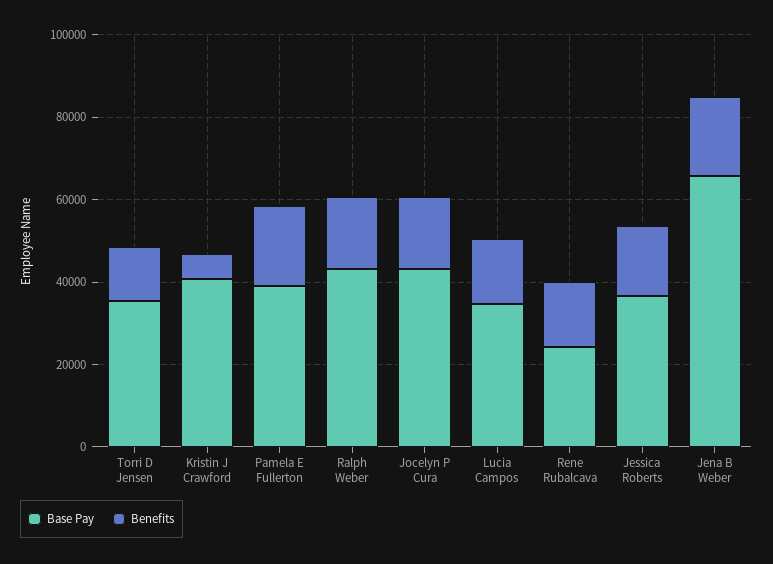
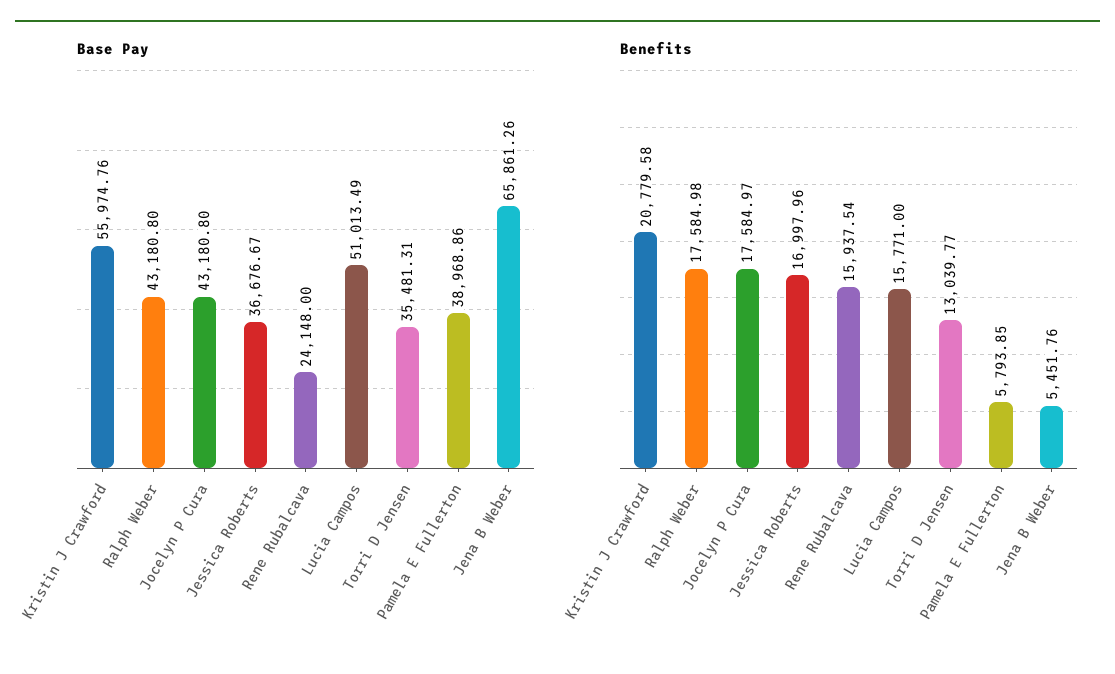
Base Pay, Kristin J Crawford: 40000 -> 55974.76
Benefits, Kristin J Crawford: 5000 -> 20779.58
Benefits, Pamela E Fullerton: 20000 -> 5793.85
Base Pay, Lucia Campos: 35000 -> 51013.49
Benefits, Jena B Weber: 20000 -> 5451.76

